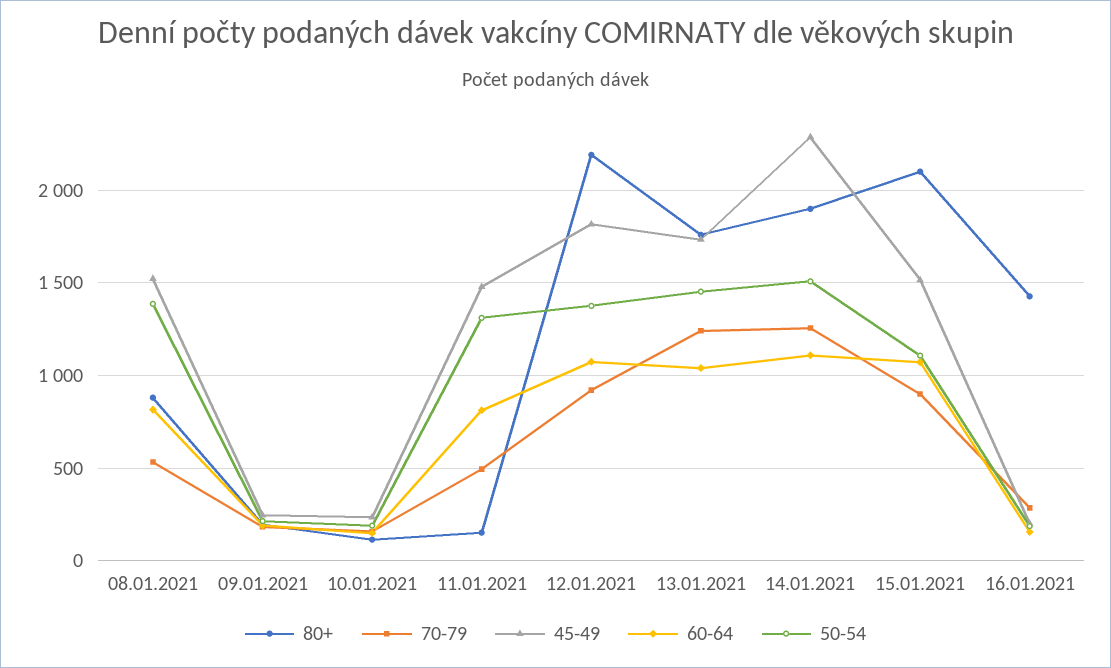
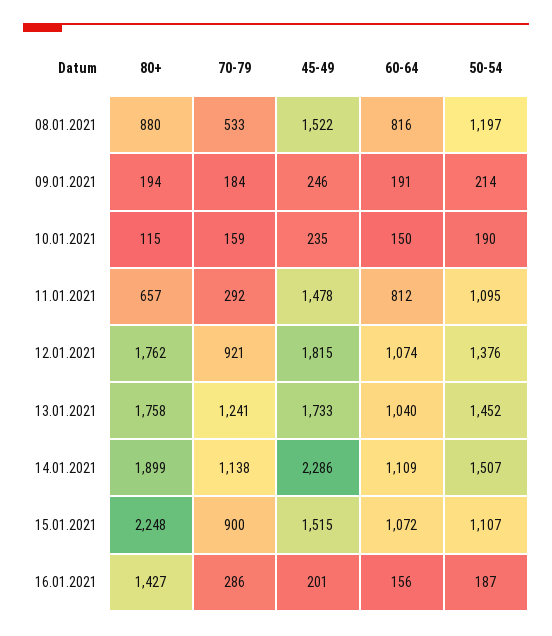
50-54, 08.01.2021: 1400 -> 1197
80+, 11.01.2021: 150 -> 657
70-79, 11.01.2021: 500 -> 292
50-54, 11.01.2021: 1300 -> 1095
80+, 12.01.2021: 2200 -> 1762
70-79, 14.01.2021: 1250 -> 1138
80+, 15.01.2021: 2100 -> 2248

